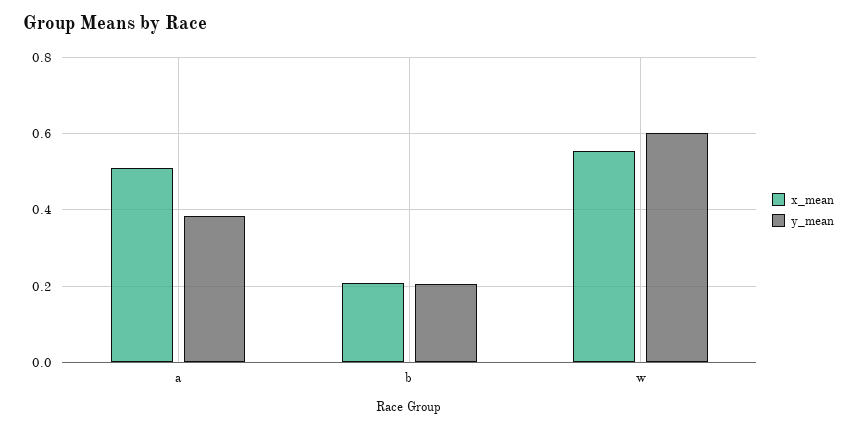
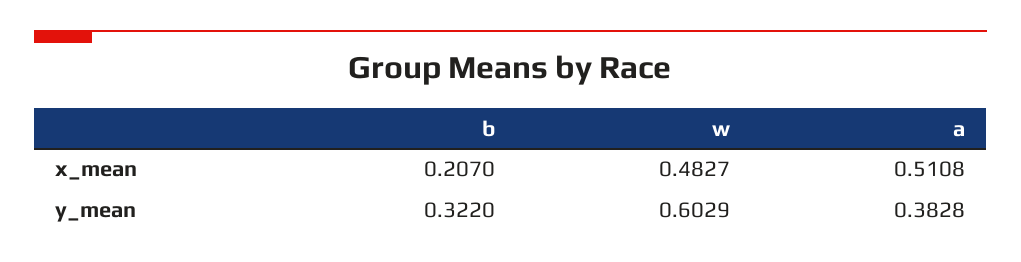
y_mean, b: 0.2 -> 0.322
x_mean, w: 0.56 -> 0.4827

